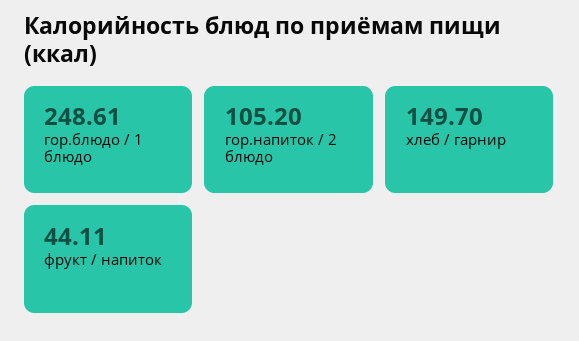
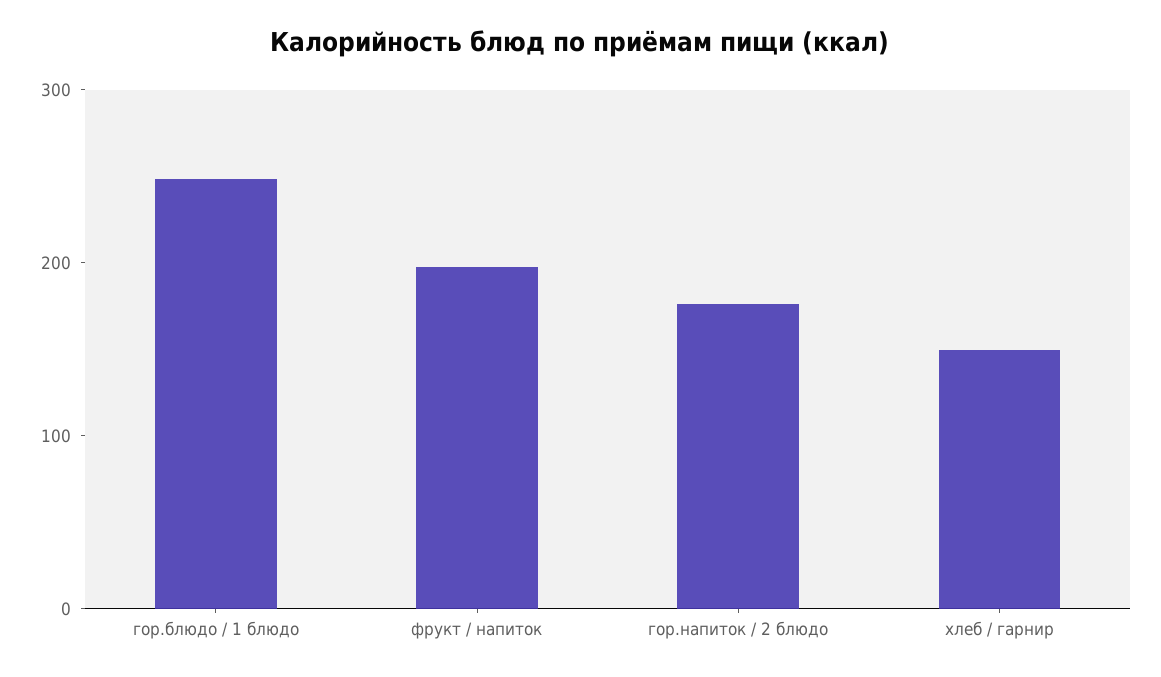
гор.напиток / 2 блюдо: 105.2 -> 180
фрукт / напиток: 44.11 -> 200

